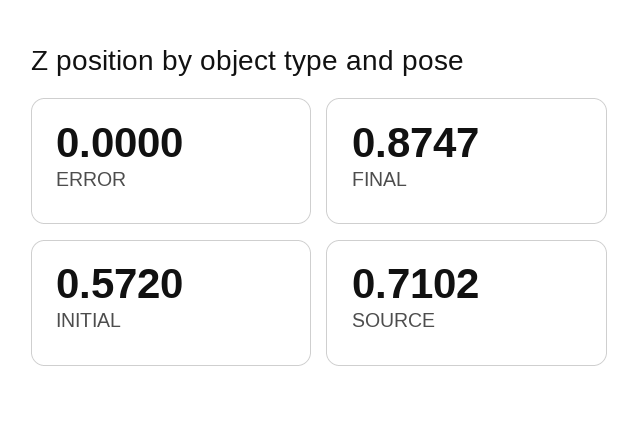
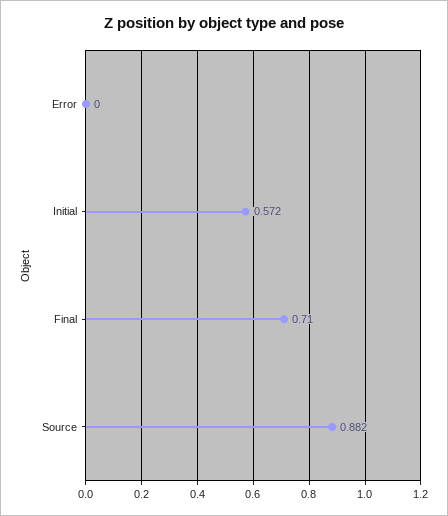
FINAL: 0.8747 -> 0.71
SOURCE: 0.7102 -> 0.882

